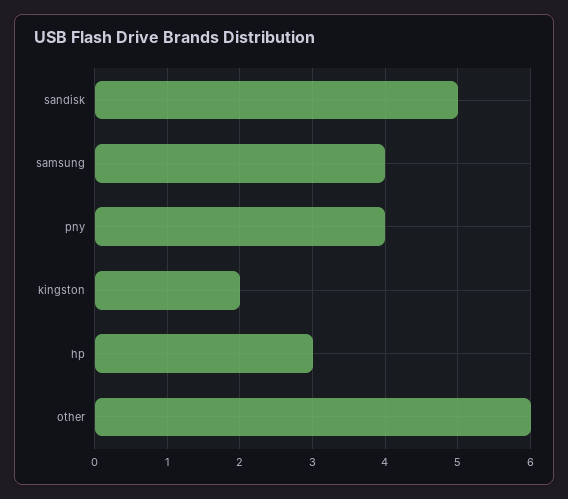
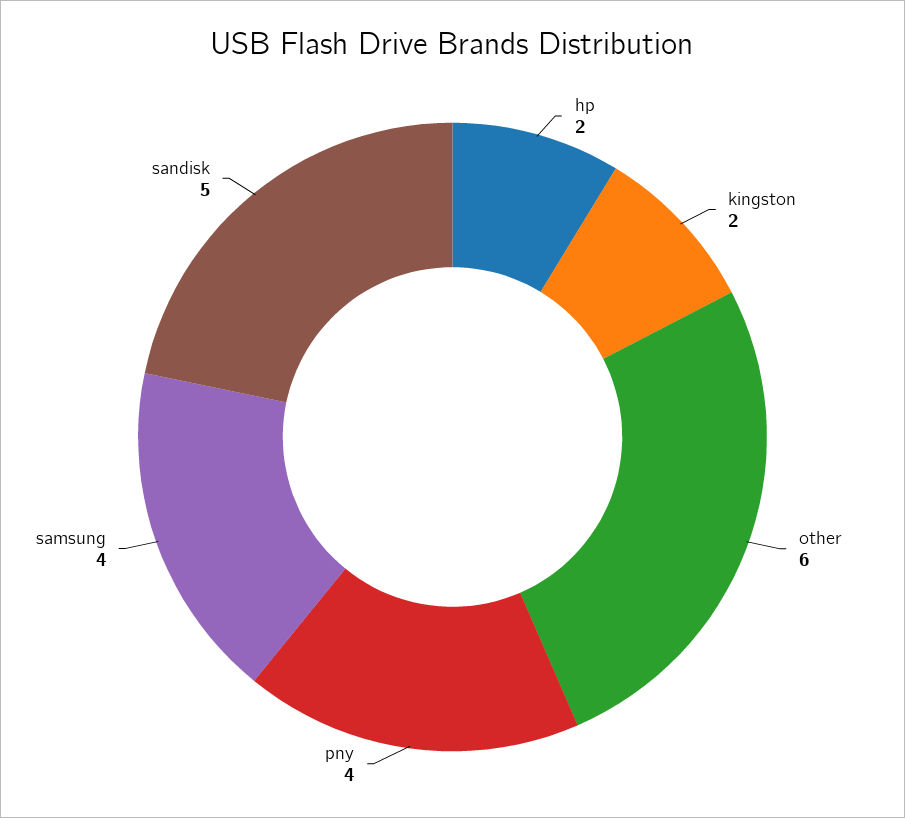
hp: 3 -> 2

